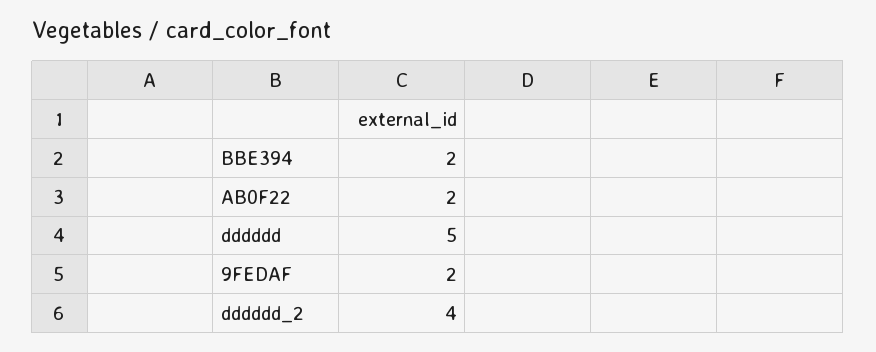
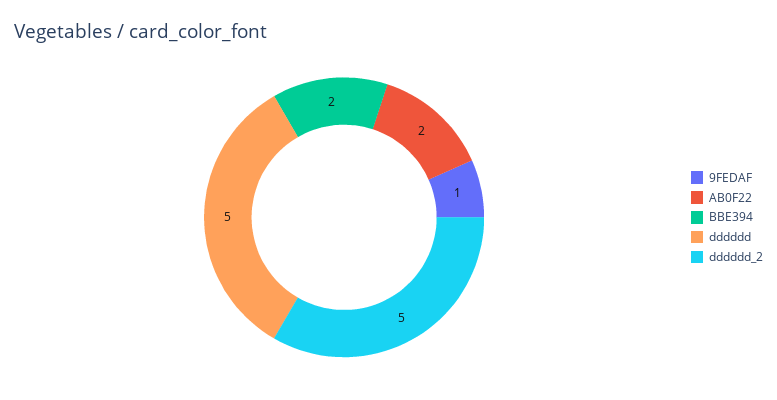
9FEDAF: 2 -> 1
dddddd_2: 4 -> 5

